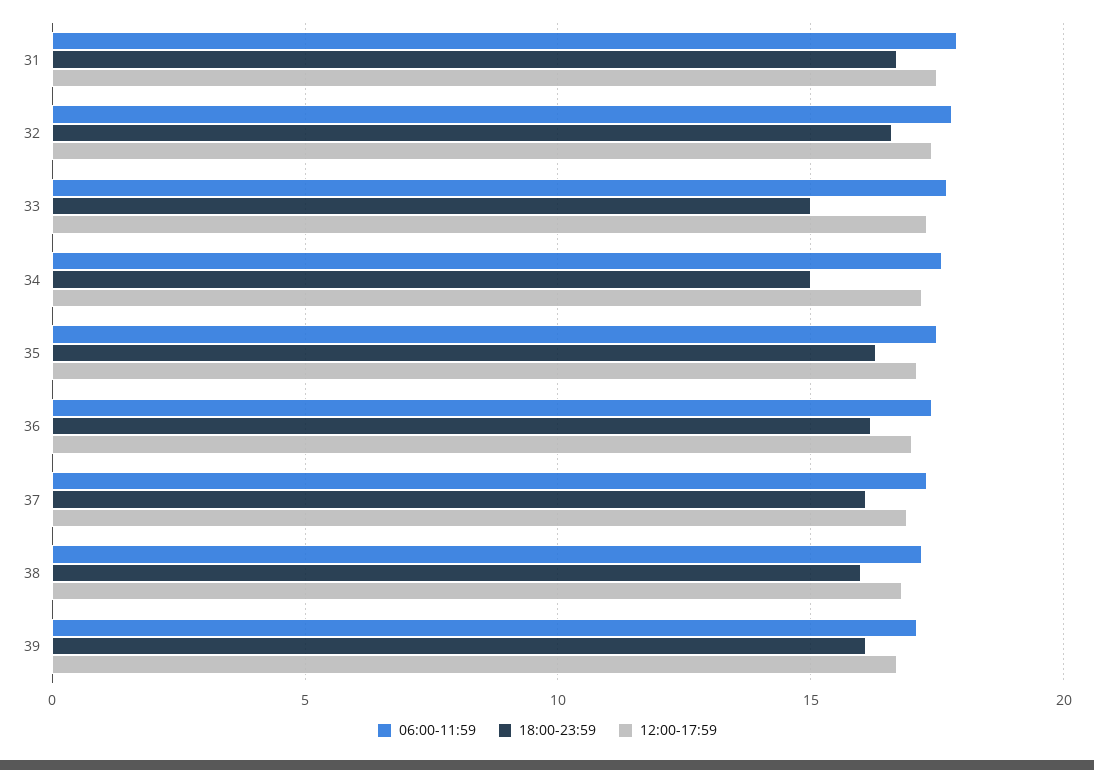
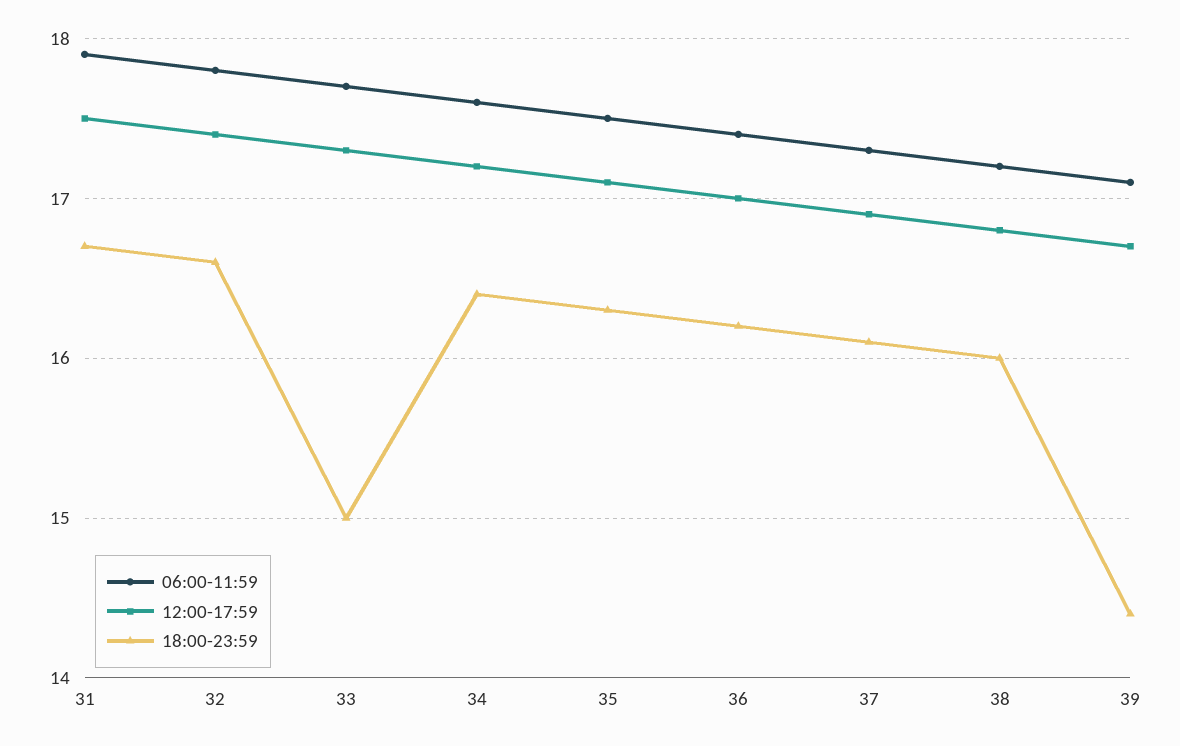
18:00-23:59, 34: 15 -> 16.4
18:00-23:59, 39: 16 -> 14.4

